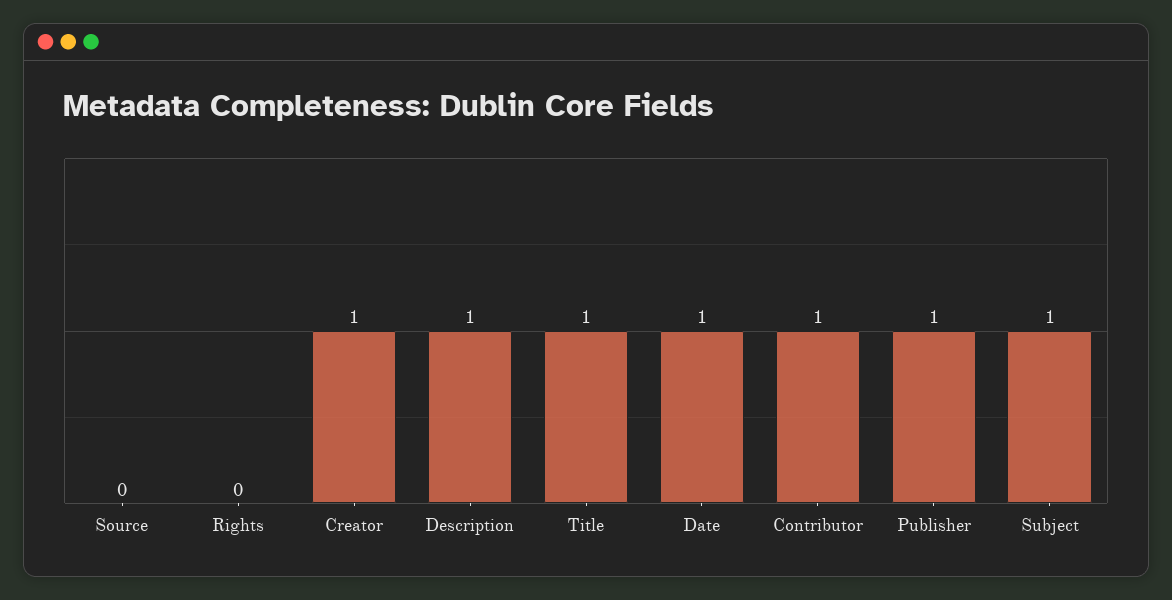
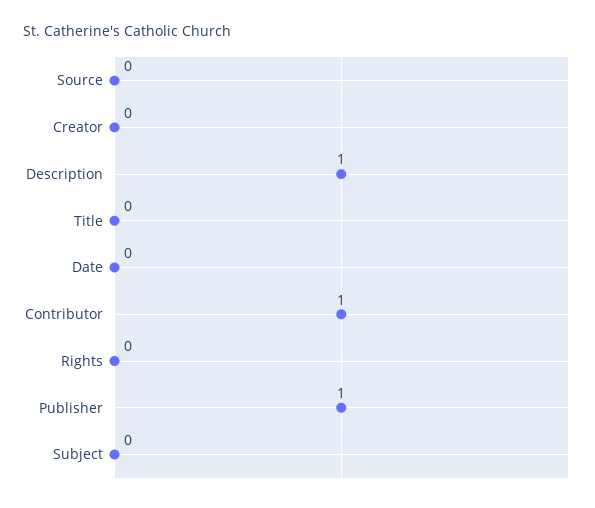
Creator: 1 -> 0
Title: 1 -> 0
Date: 1 -> 0
Subject: 1 -> 0

